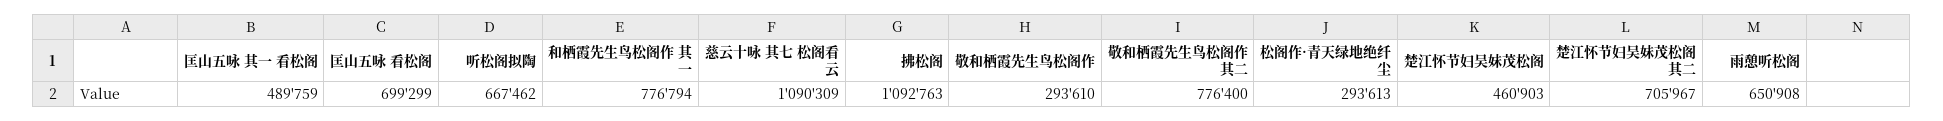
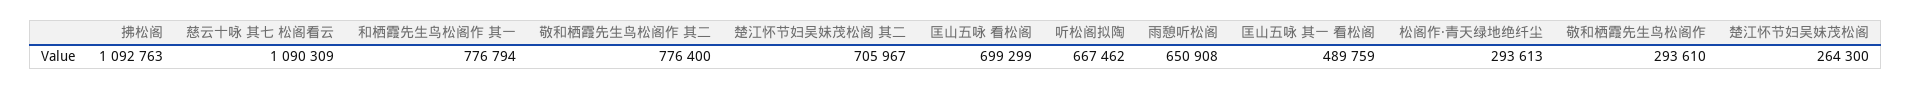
楚江怀节妇吴妹茂松阁: 460903 -> 264300

